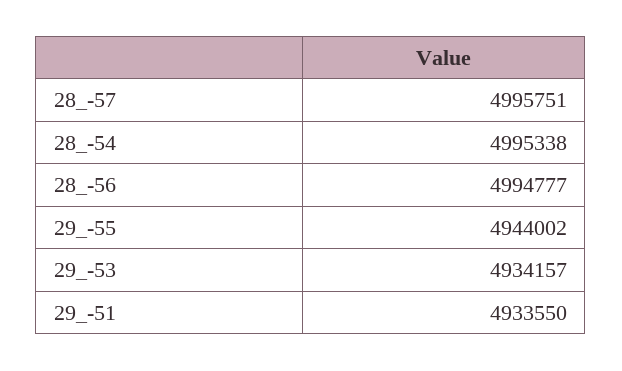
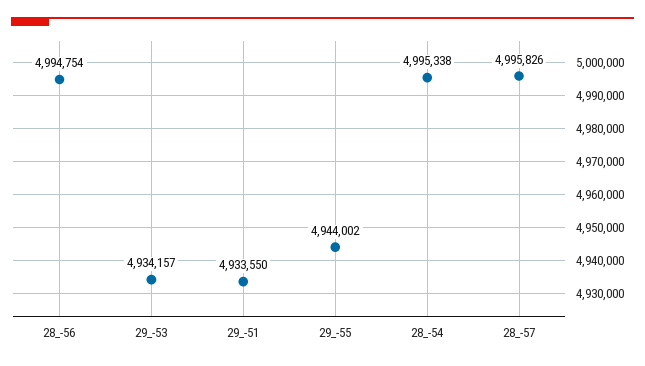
28_-57: 4995751 -> 4995826
28_-56: 4994777 -> 4994754

